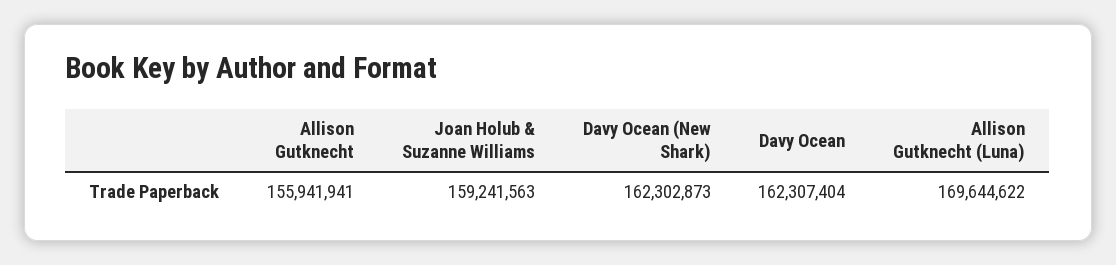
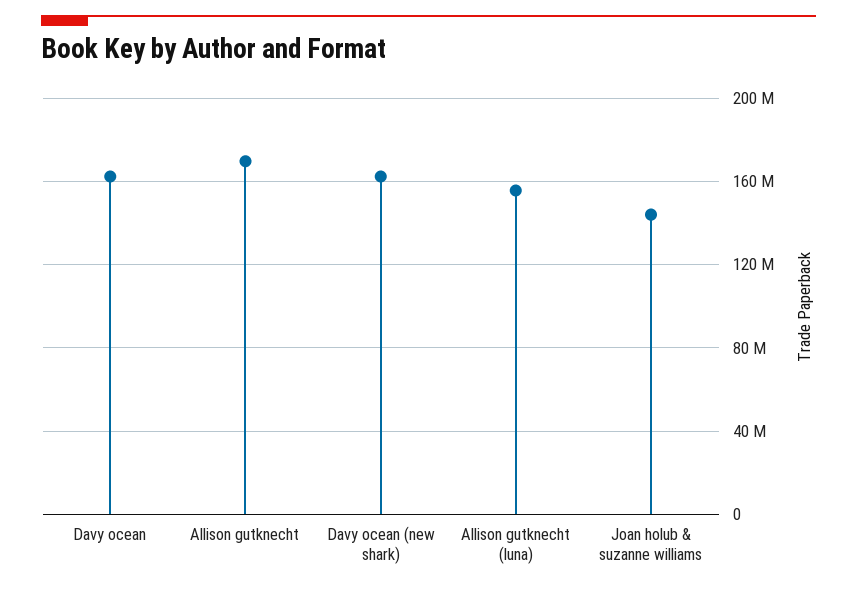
Allison Gutknecht: 155941941 -> 170000000
Joan Holub & Suzanne Williams: 159241563 -> 145000000
Allison Gutknecht (Luna): 169644622 -> 155000000

